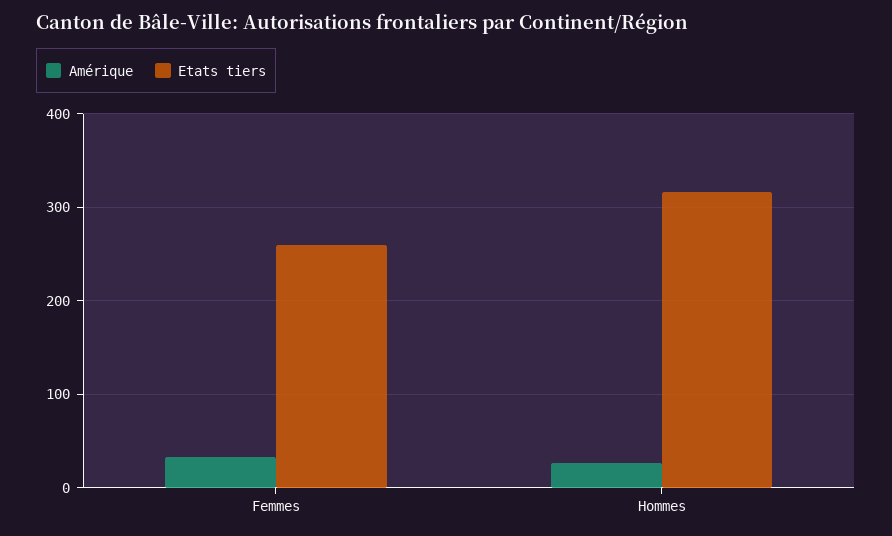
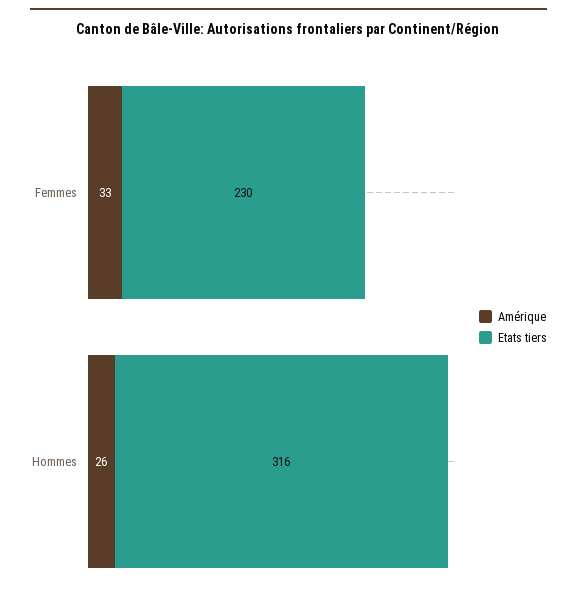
Etats tiers, Femmes: 260 -> 230

